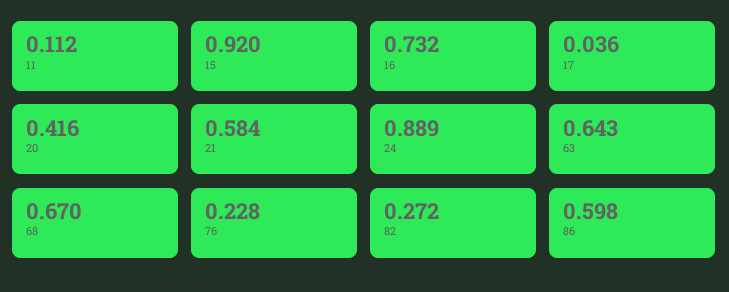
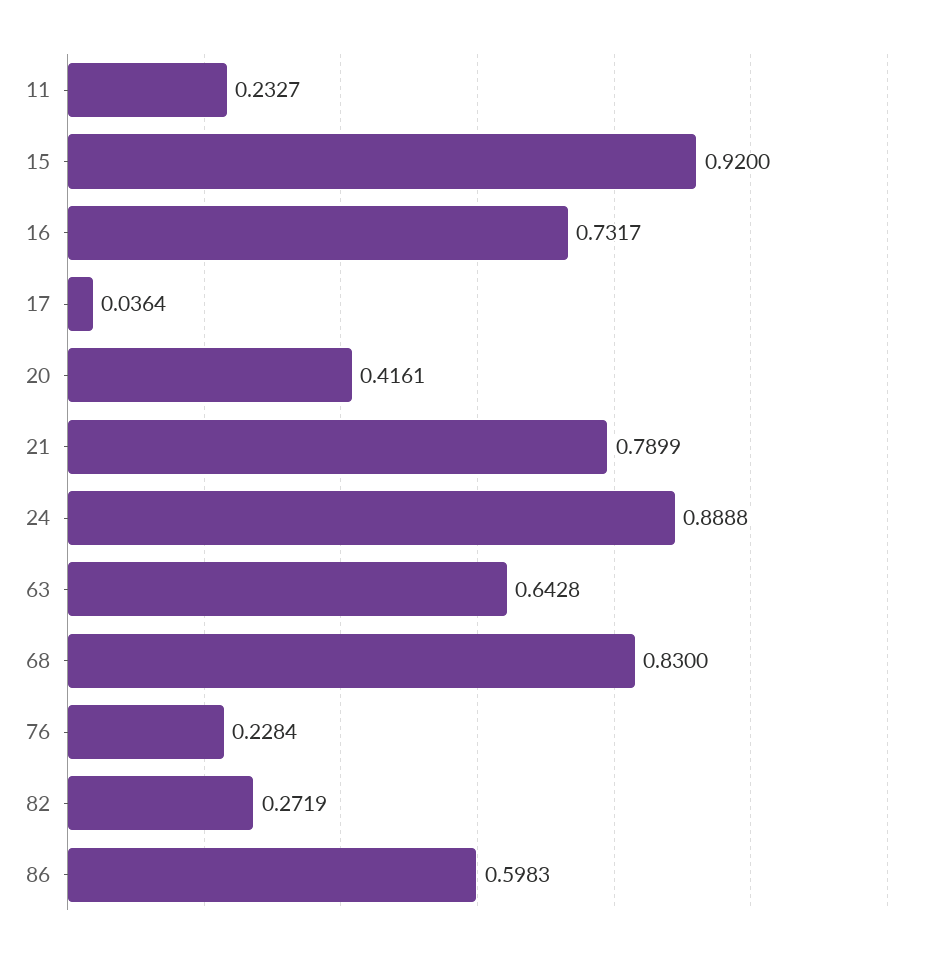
11: 0.112 -> 0.2327
21: 0.584 -> 0.7899
68: 0.67 -> 0.83

